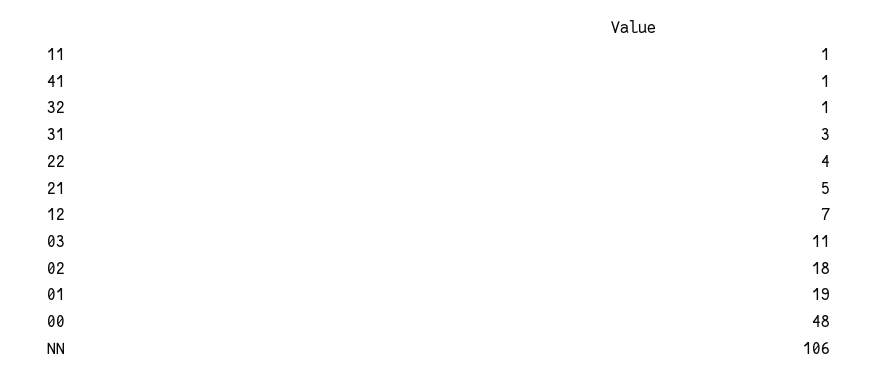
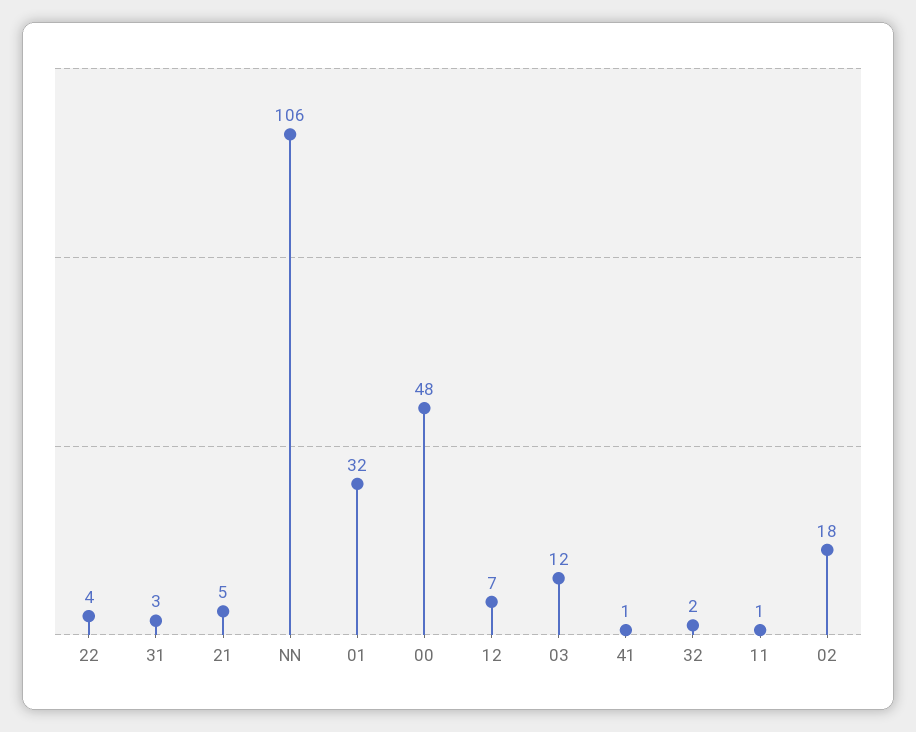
32: 1 -> 2
03: 11 -> 12
01: 19 -> 32

